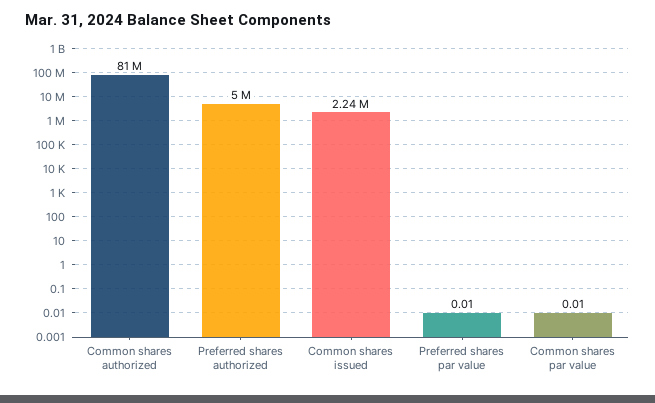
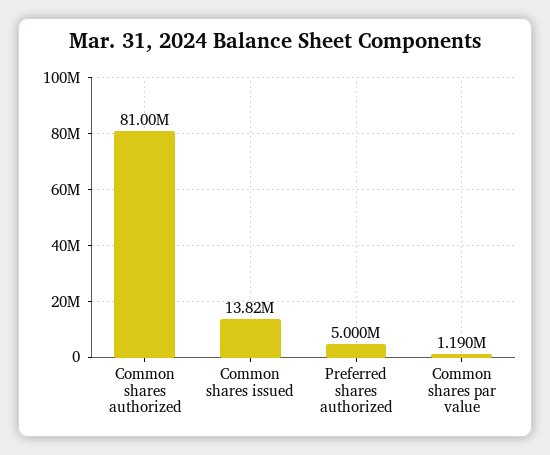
Common shares issued: 2240000 -> 13820000
Preferred shares par value: 0.01 -> none
Common shares par value: 0.01 -> 1190000

